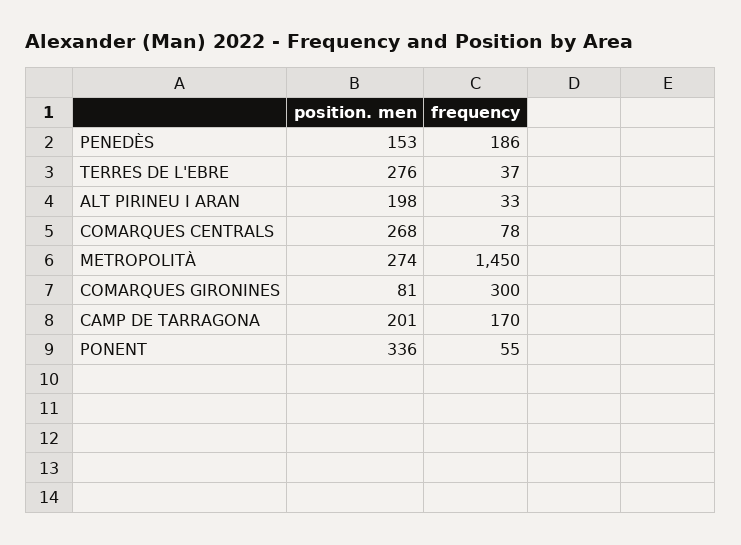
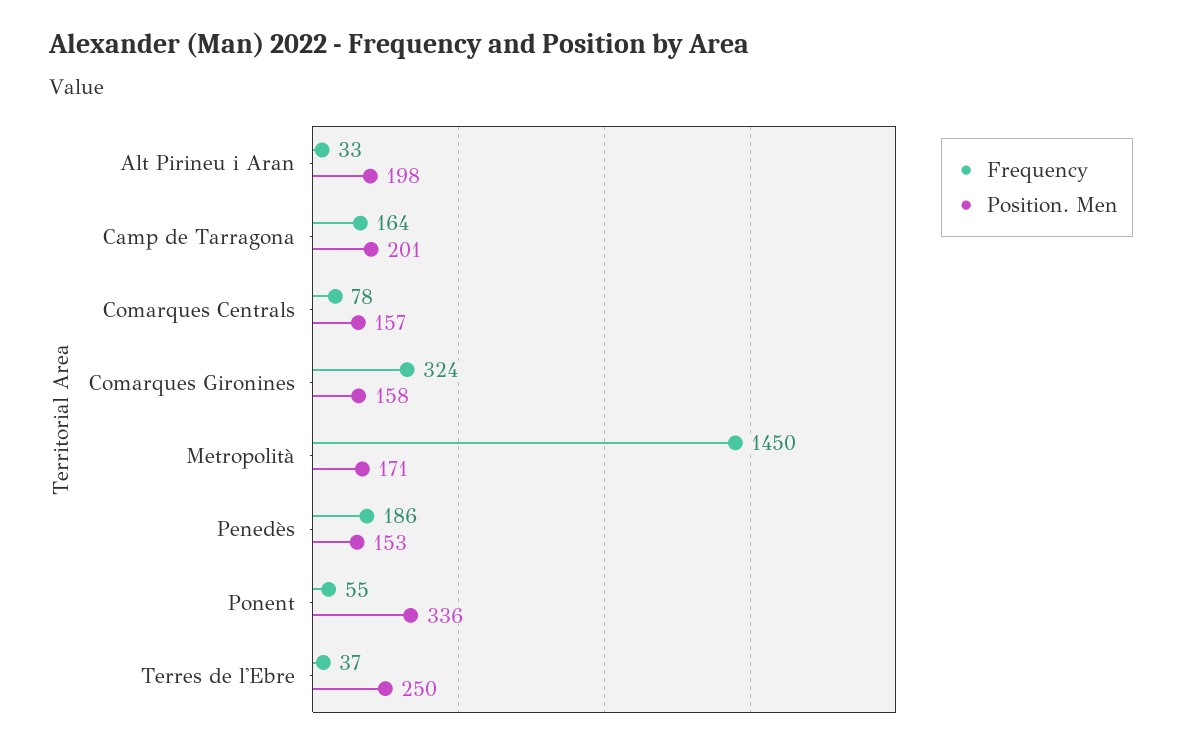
position. men, TERRES DE L'EBRE: 276 -> 250
position. men, COMARQUES CENTRALS: 268 -> 157
position. men, METROPOLITÀ: 274 -> 171
position. men, COMARQUES GIRONINES: 81 -> 158
frequency, COMARQUES GIRONINES: 300 -> 324
frequency, CAMP DE TARRAGONA: 170 -> 164

